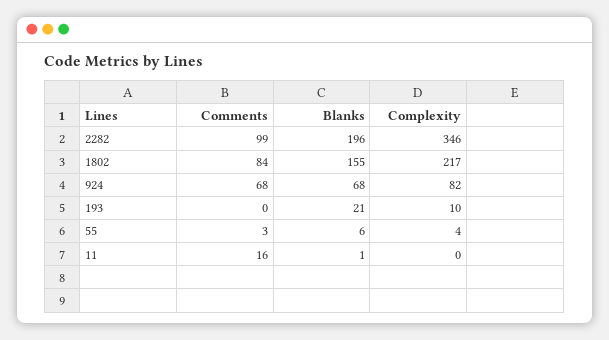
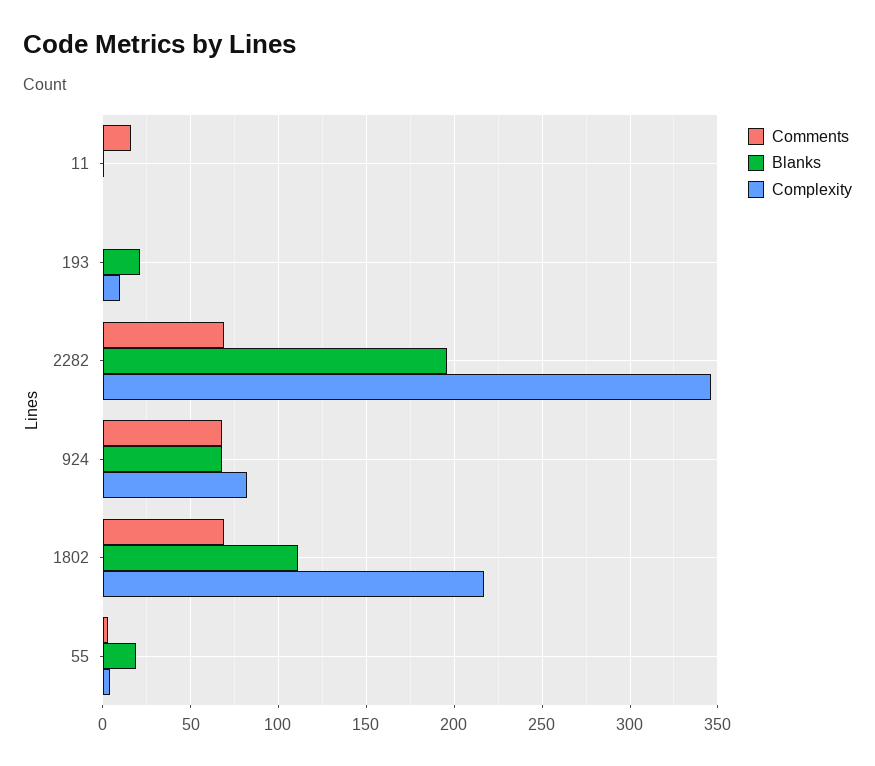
Comments, 2282: 99 -> 70
Comments, 1802: 84 -> 70
Blanks, 1802: 155 -> 110
Blanks, 55: 6 -> 20

